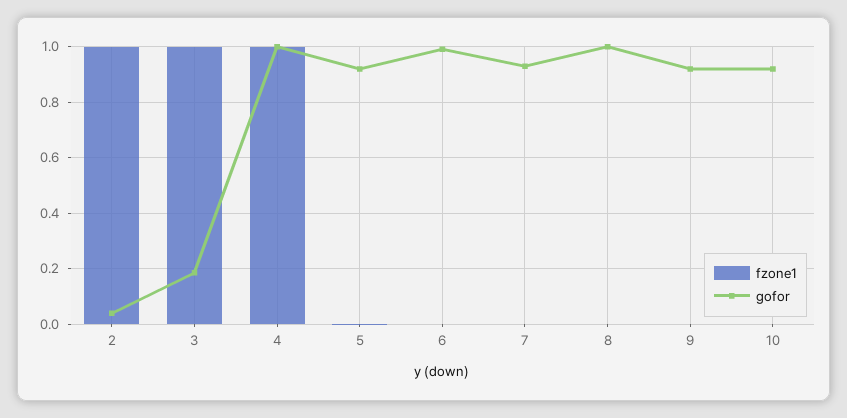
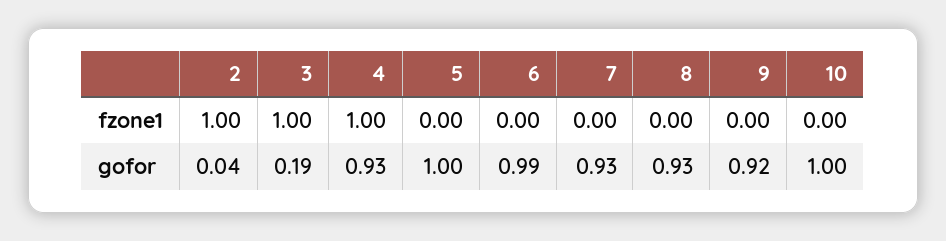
gofor, 4: 1 -> 0.93
gofor, 5: 0.925 -> 1
gofor, 8: 1 -> 0.93
gofor, 10: 0.925 -> 1

